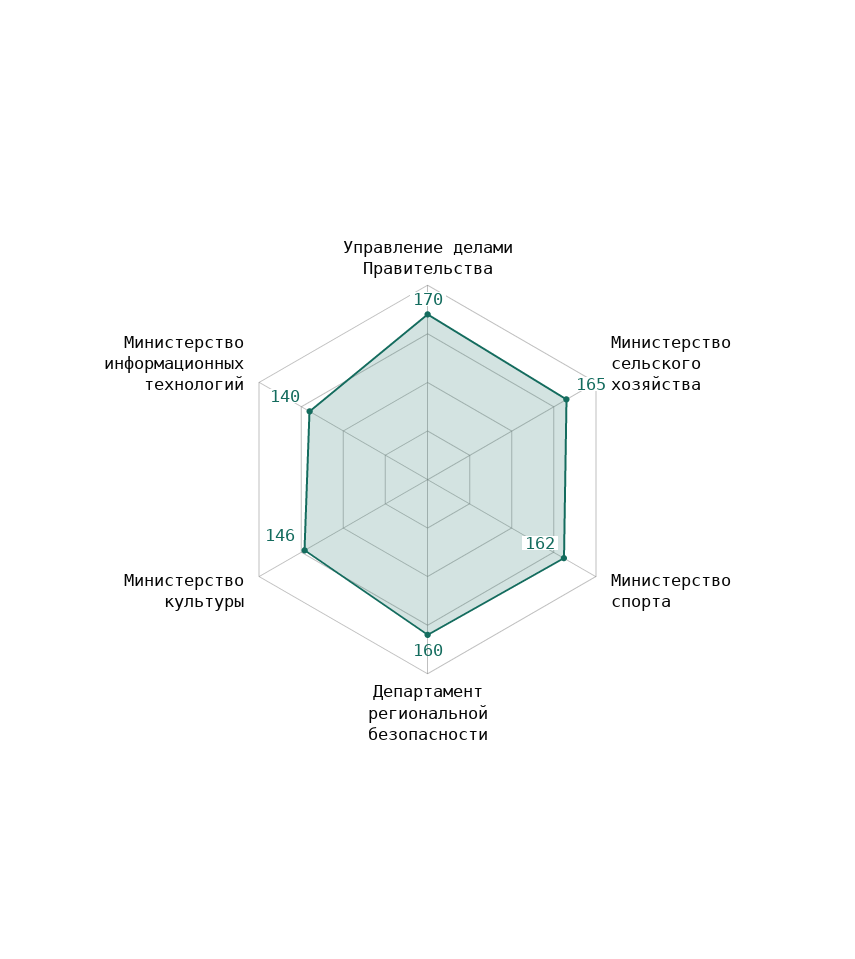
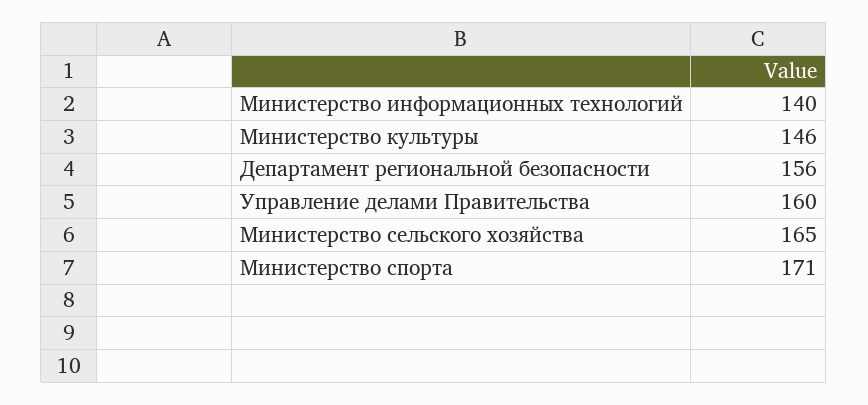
Управление делами Правительства: 170 -> 160
Министерство спорта: 162 -> 171
Департамент региональной безопасности: 160 -> 156

